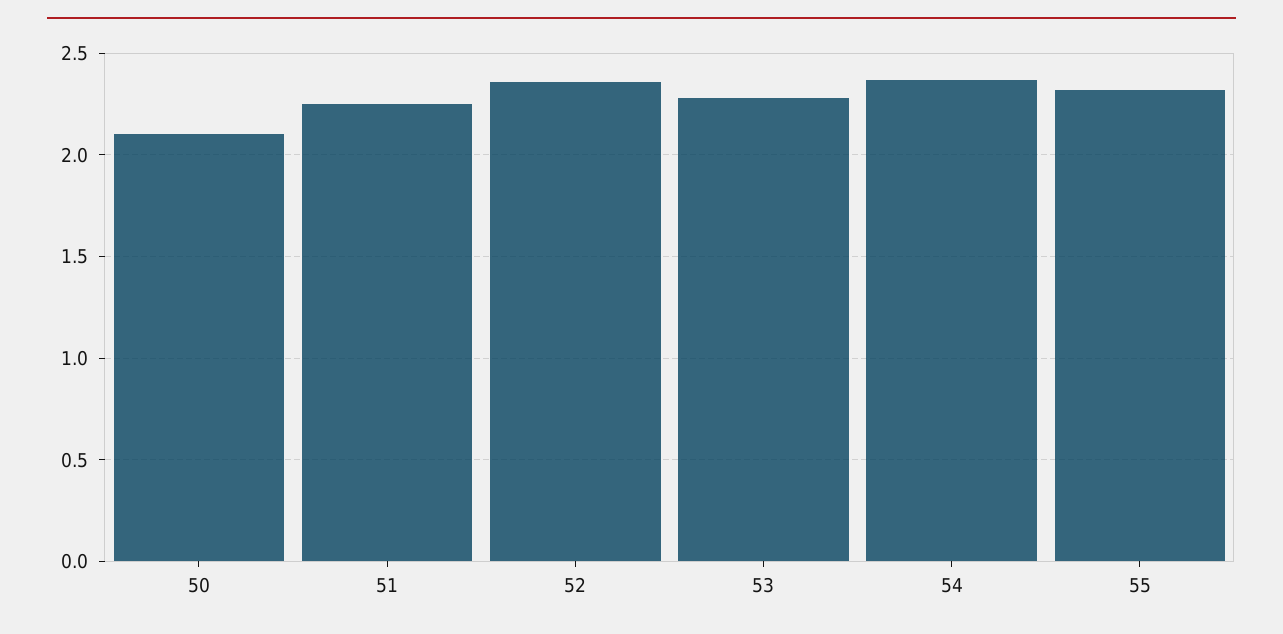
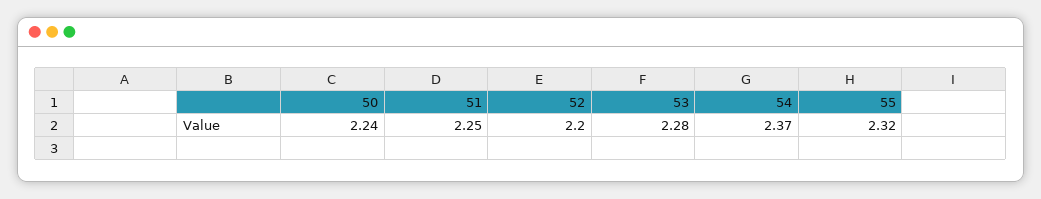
50: 2.1 -> 2.24
52: 2.35 -> 2.2

